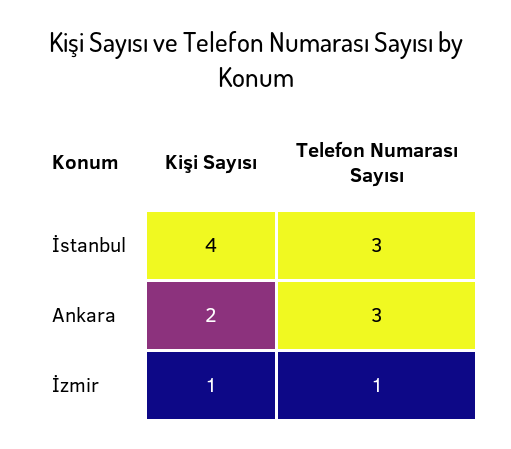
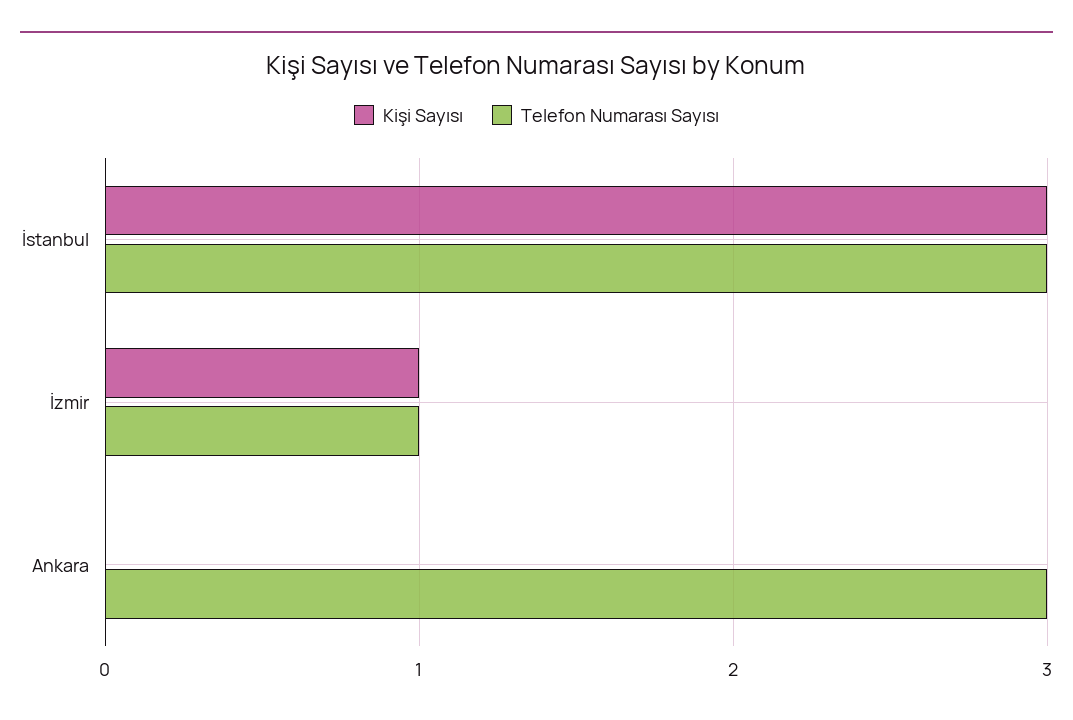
Kişi Sayısı, İstanbul: 4 -> 3
Kişi Sayısı, Ankara: 2 -> 0

